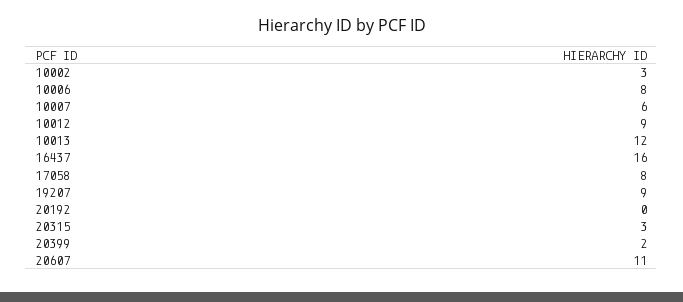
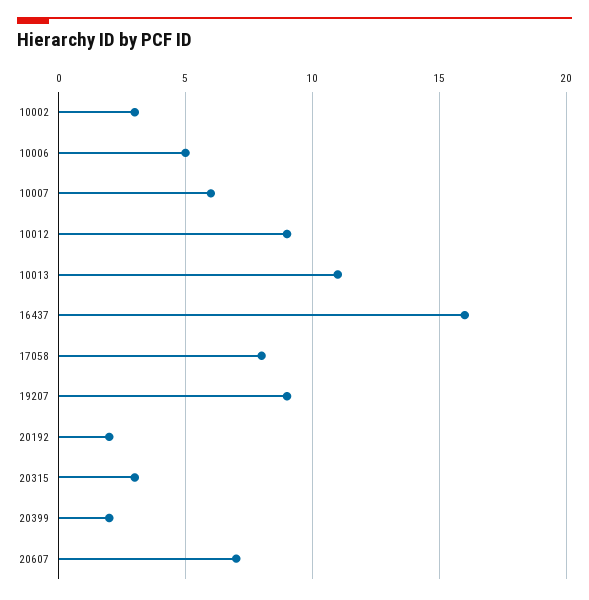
10006: 8 -> 5
10013: 12 -> 11
20192: 0 -> 2
20607: 11 -> 7

